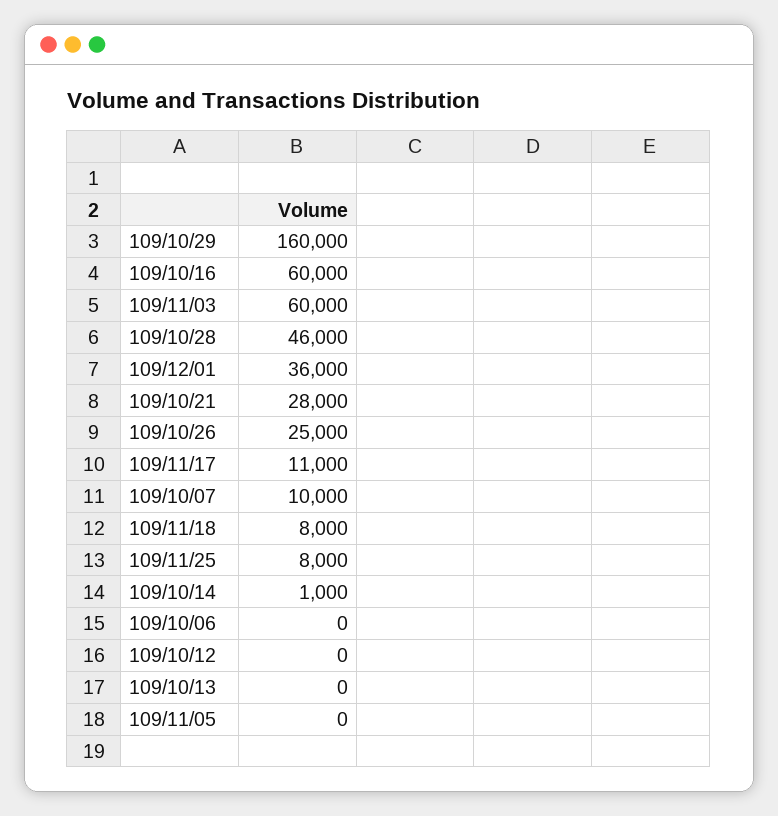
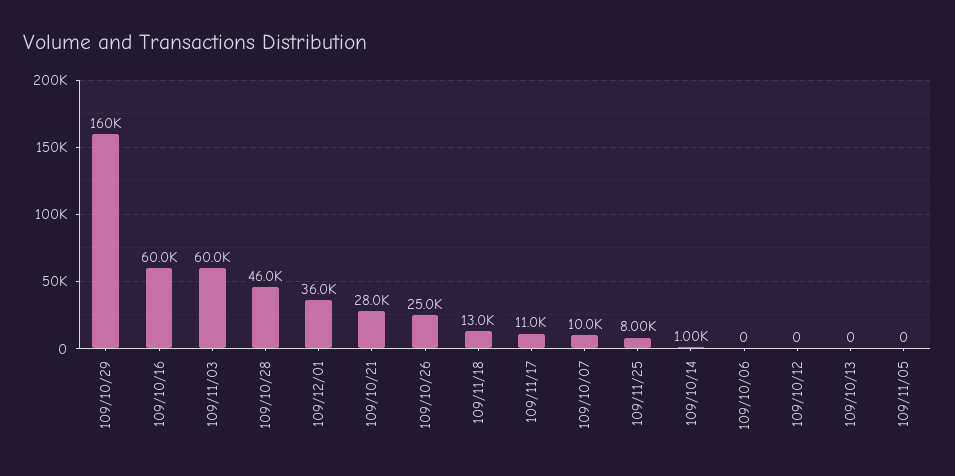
109/11/18: 8000 -> 13000

